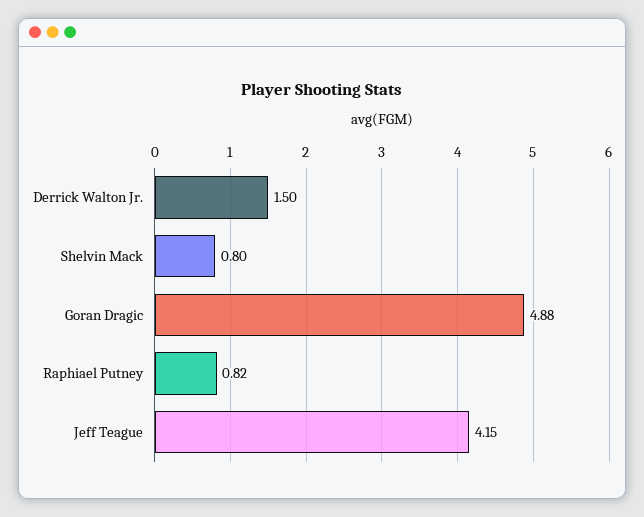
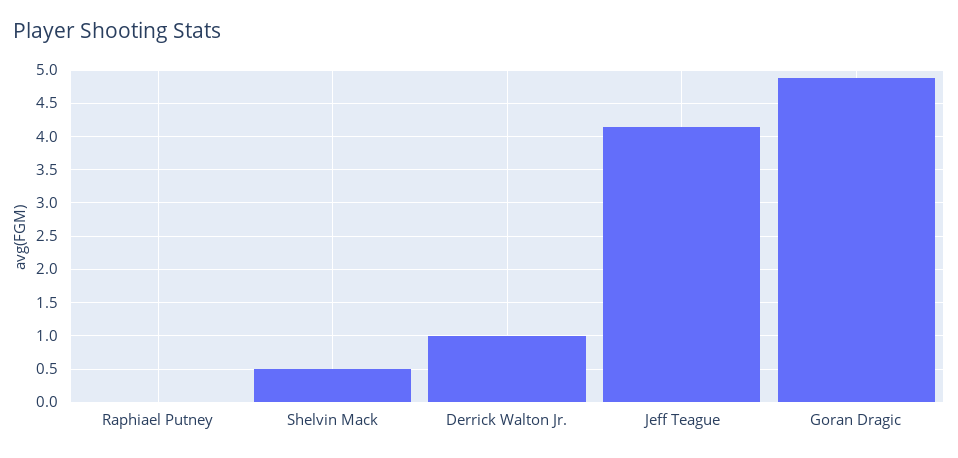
Derrick Walton Jr.: 1.5 -> 1
Shelvin Mack: 0.8 -> 0.5
Raphiael Putney: 0.82 -> 0

